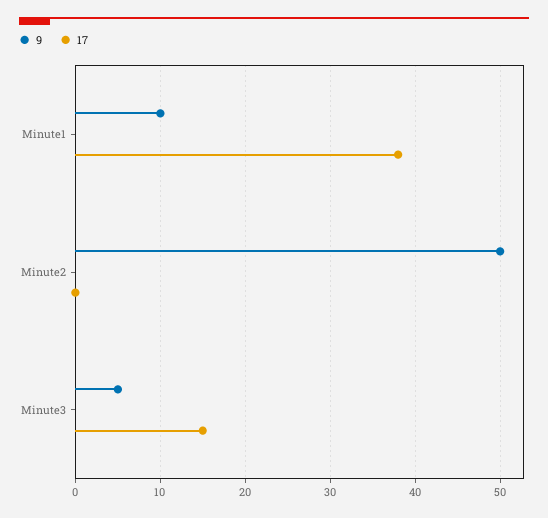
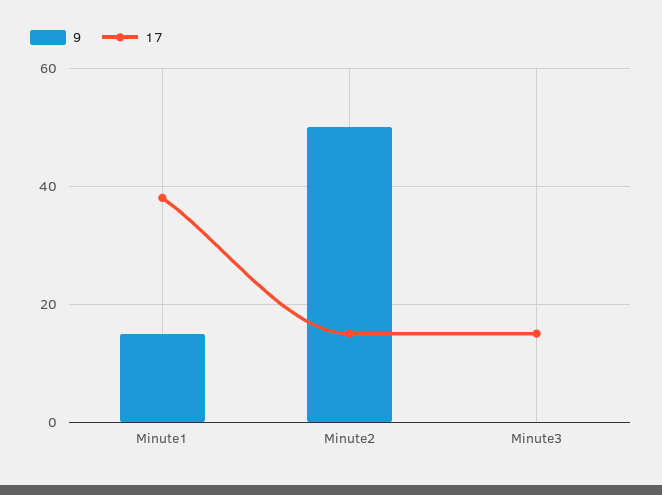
9, Minute1: 10 -> 15
17, Minute2: 0 -> 15
9, Minute3: 5 -> 0

